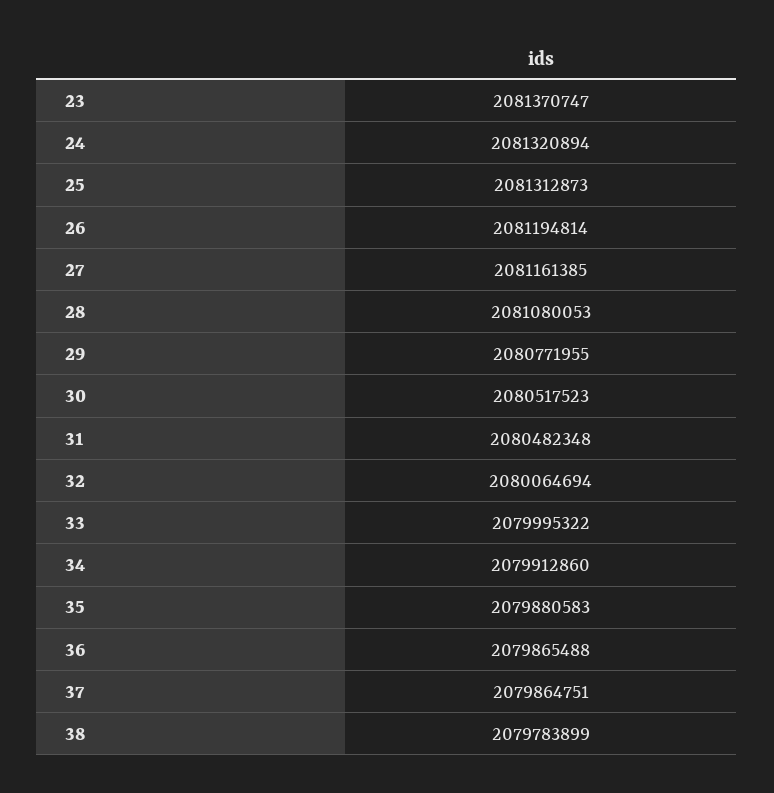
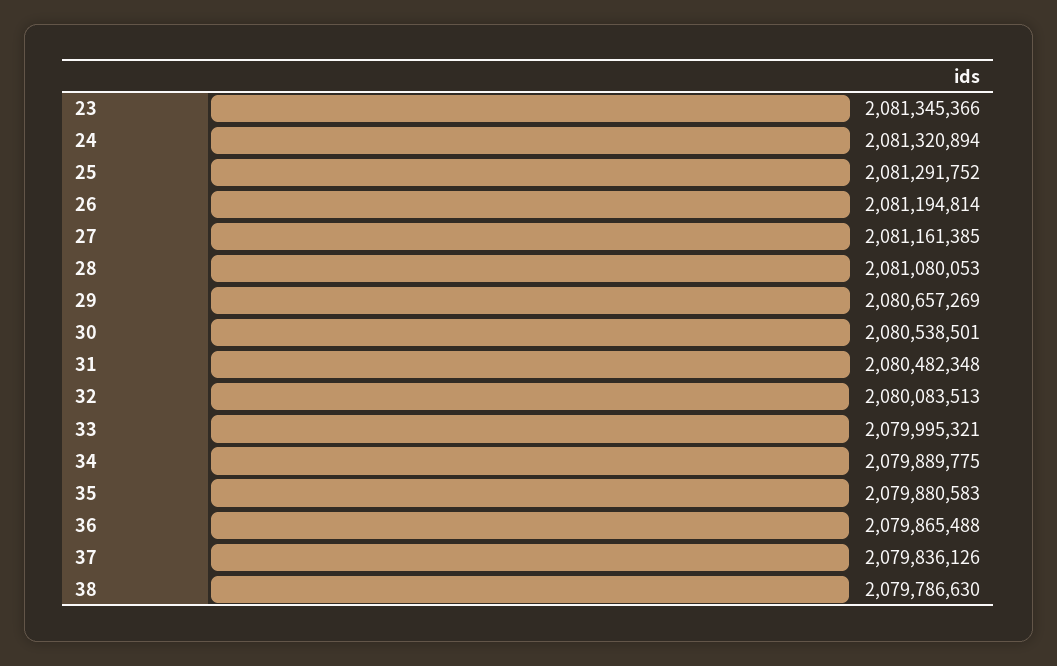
23: 2081370747 -> 2081345366
25: 2081312873 -> 2081291752
29: 2080771955 -> 2080657269
30: 2080517523 -> 2080538501
32: 2080064694 -> 2080083513
33: 2079995322 -> 2079995321
34: 2079912860 -> 2079889775
37: 2079864751 -> 2079836126
38: 2079783899 -> 2079786630

